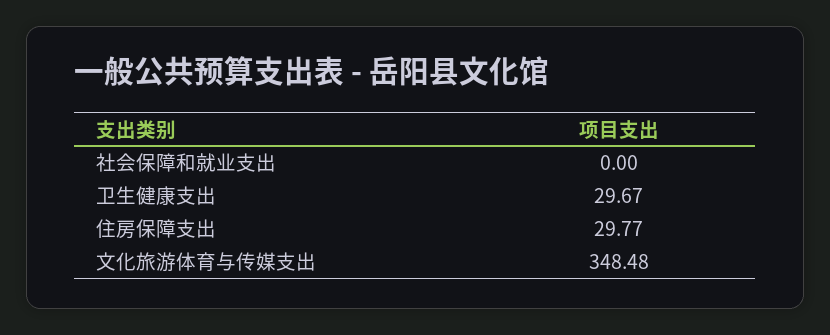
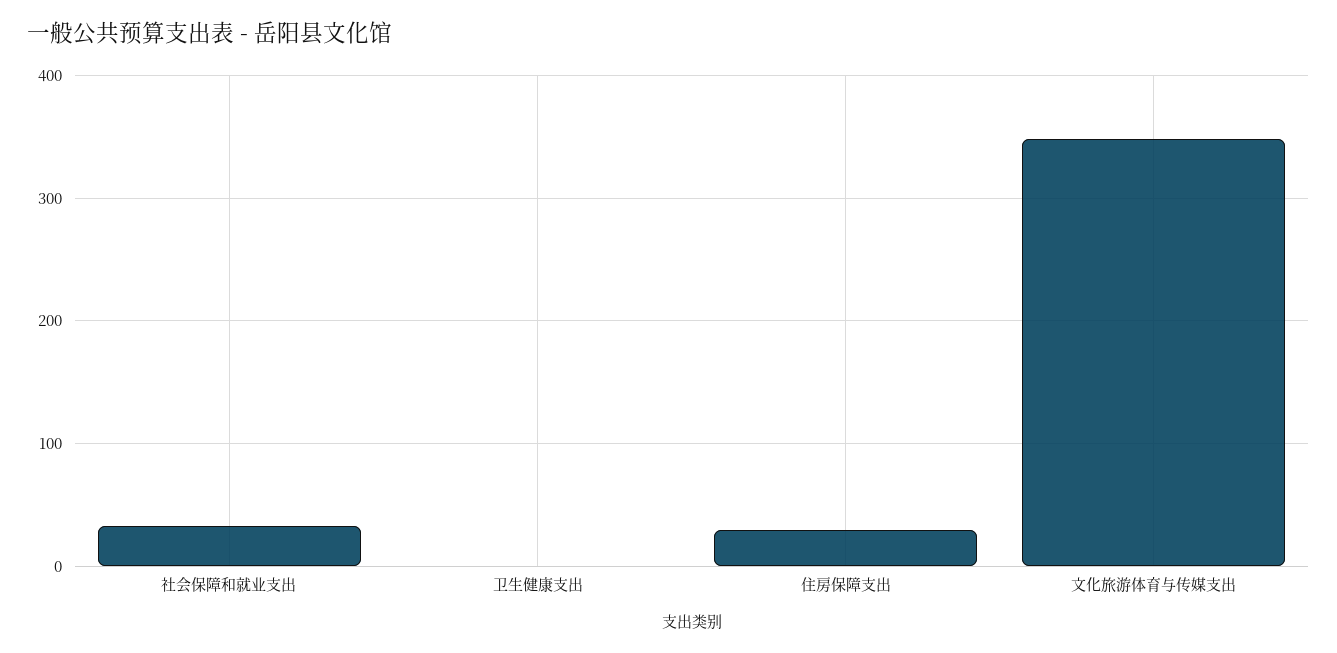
社会保障和就业支出: 0 -> 30
卫生健康支出: 29.67 -> 0

